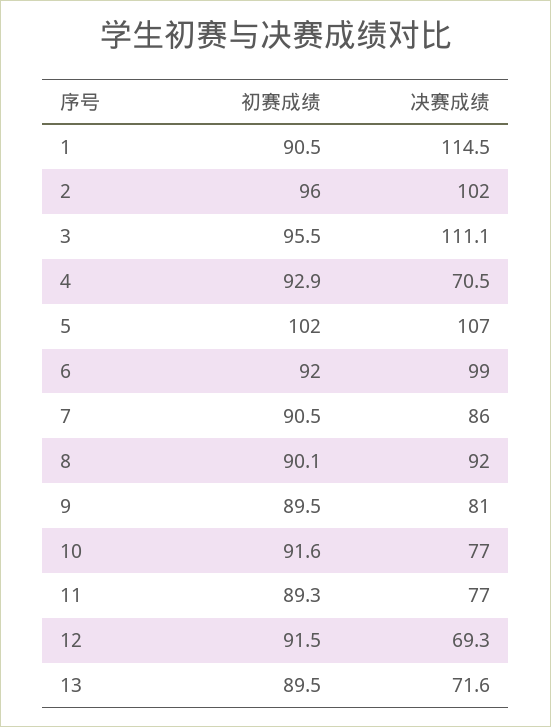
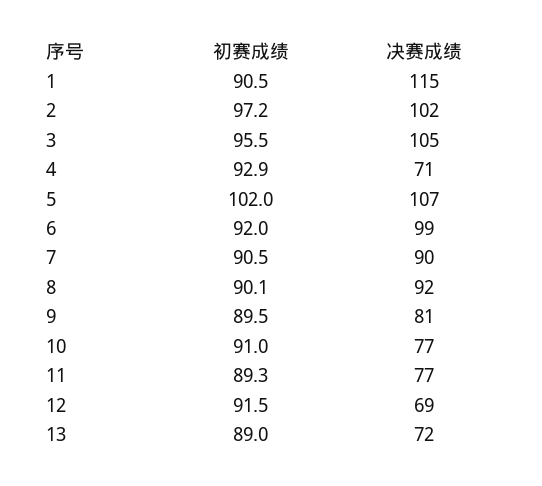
初赛成绩, 2: 96 -> 97.2
决赛成绩, 3: 111.1 -> 105
决赛成绩, 7: 86 -> 90
初赛成绩, 10: 91.6 -> 91
初赛成绩, 13: 89.5 -> 89

